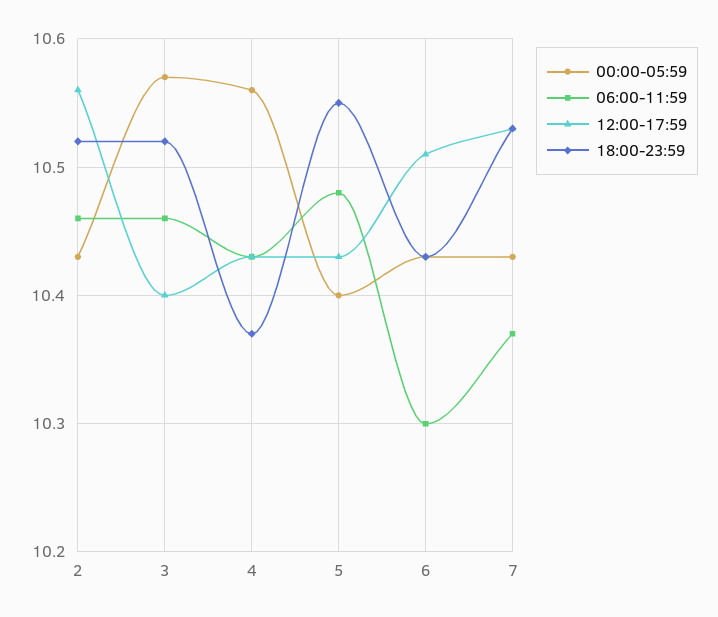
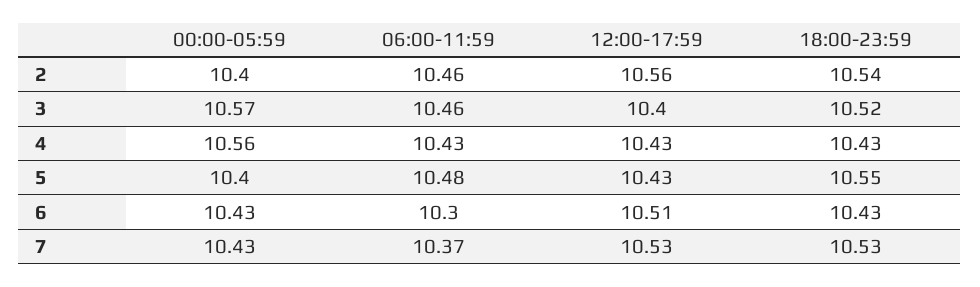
00:00-05:59, 2: 10.43 -> 10.4
18:00-23:59, 2: 10.52 -> 10.54
18:00-23:59, 4: 10.37 -> 10.43

